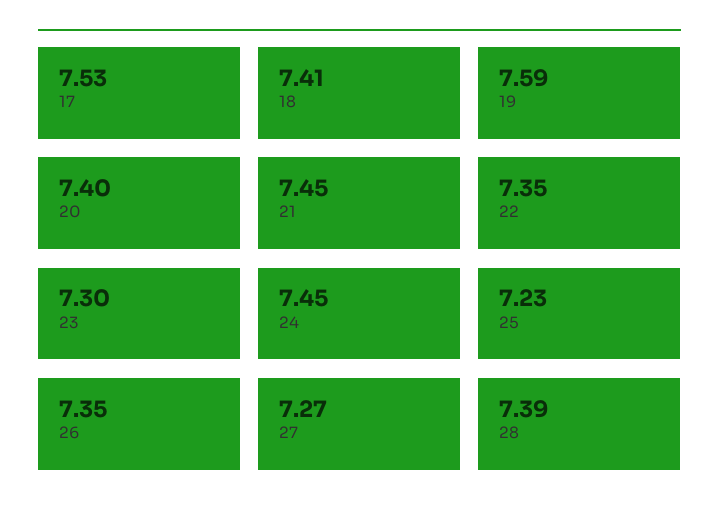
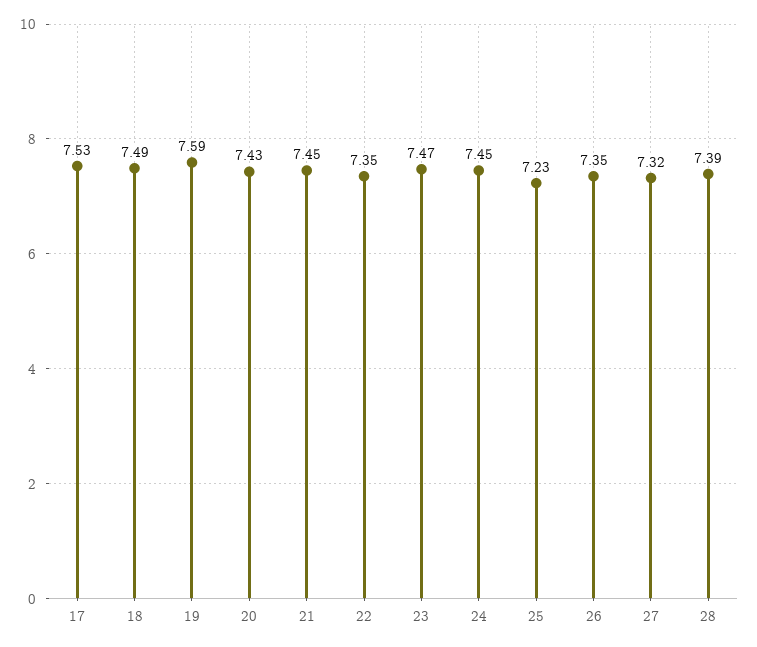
18: 7.41 -> 7.49
20: 7.4 -> 7.43
23: 7.3 -> 7.47
27: 7.27 -> 7.32

